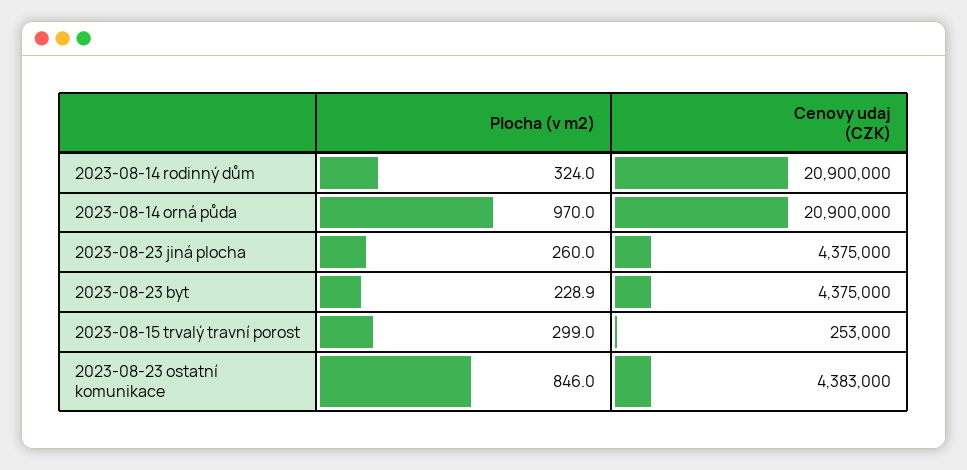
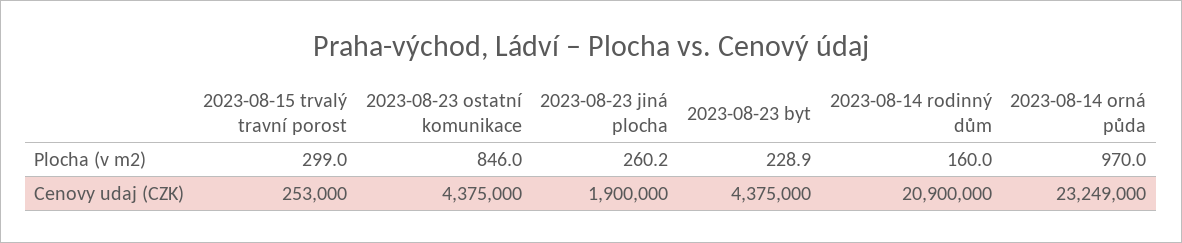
Plocha (v m2), 2023-08-14 rodinný dům: 324 -> 160
Cenovy udaj (CZK), 2023-08-14 orná půda: 20900000 -> 23249000
Plocha (v m2), 2023-08-23 jiná plocha: 260 -> 260.2
Cenovy udaj (CZK), 2023-08-23 jiná plocha: 4375000 -> 1900000
Cenovy udaj (CZK), 2023-08-23 ostatní komunikace: 4383000 -> 4375000

